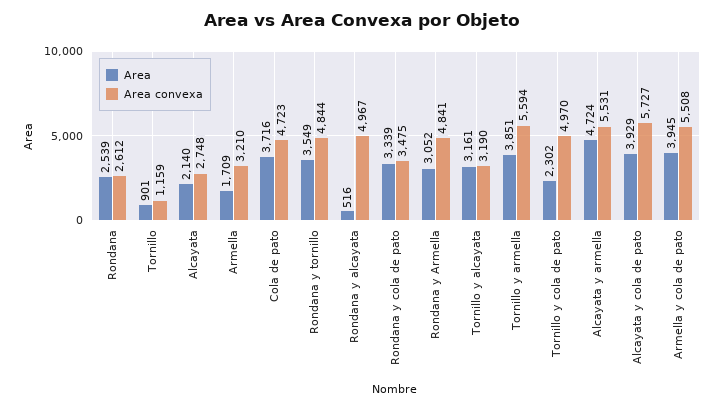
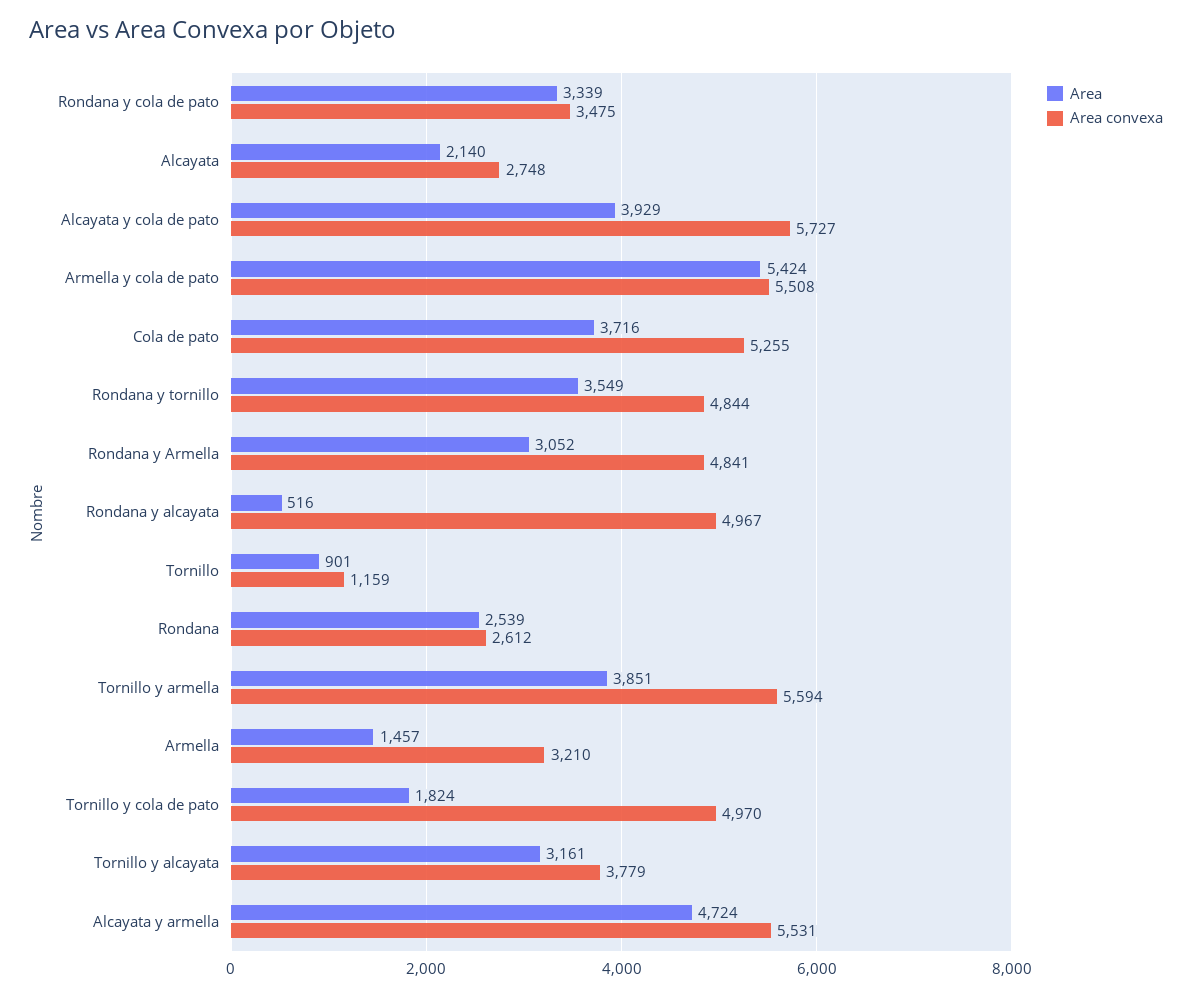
Area, Armella: 1709 -> 1457
Area convexa, Cola de pato: 4723 -> 5255
Area convexa, Tornillo y alcayata: 3190 -> 3779
Area, Tornillo y cola de pato: 2302 -> 1824
Area, Armella y cola de pato: 3945 -> 5424

